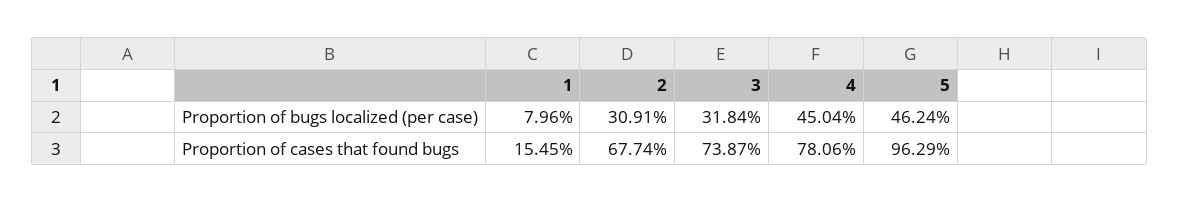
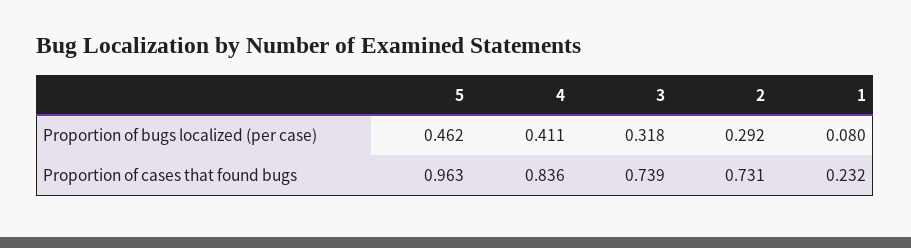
2, Proportion of bugs localized (per case): 0.3091 -> 0.292
4, Proportion of bugs localized (per case): 0.4504 -> 0.411
1, Proportion of cases that found bugs: 0.1545 -> 0.232
2, Proportion of cases that found bugs: 0.6774 -> 0.731
4, Proportion of cases that found bugs: 0.7806 -> 0.836

